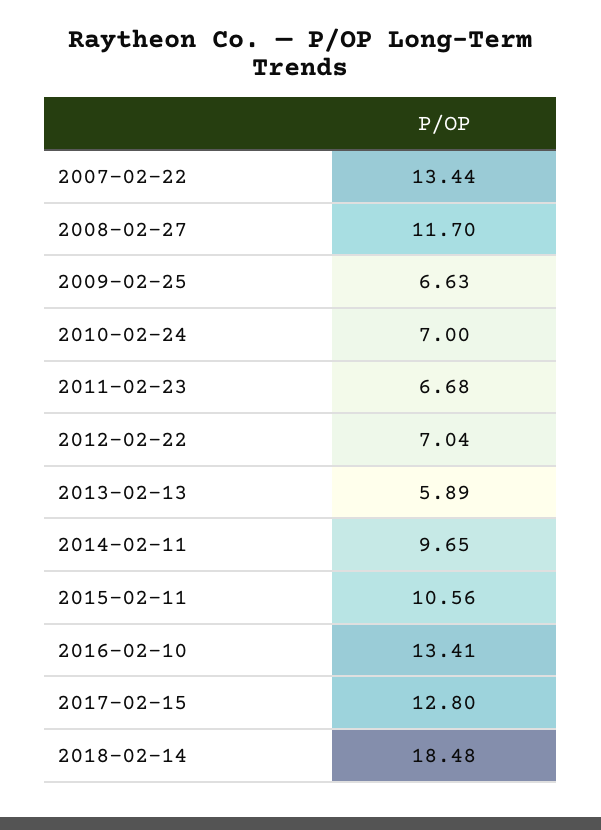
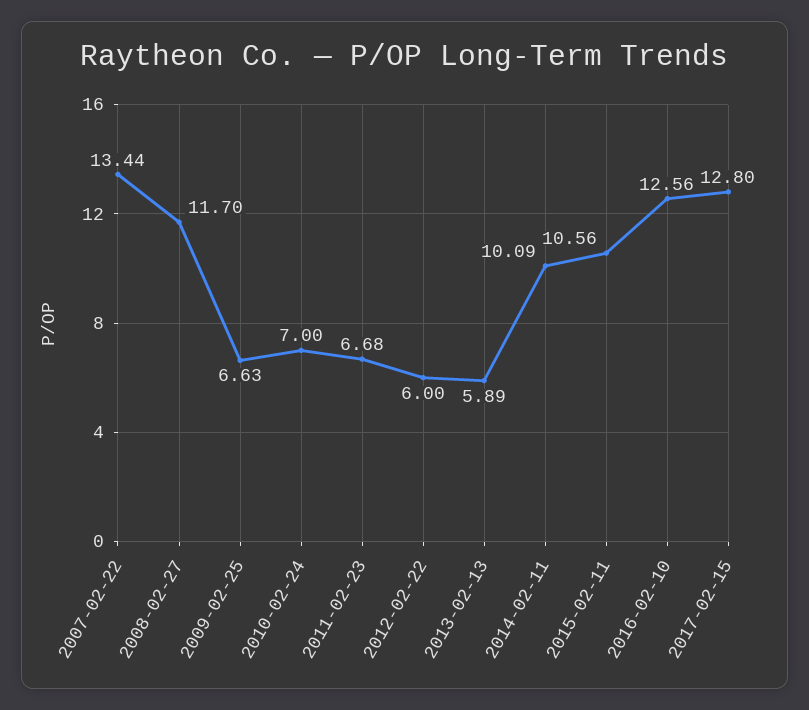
2012-02-22: 7.04 -> 6
2014-02-11: 9.65 -> 10.09
2016-02-10: 13.41 -> 12.56
2018-02-14: 18.48 -> none

